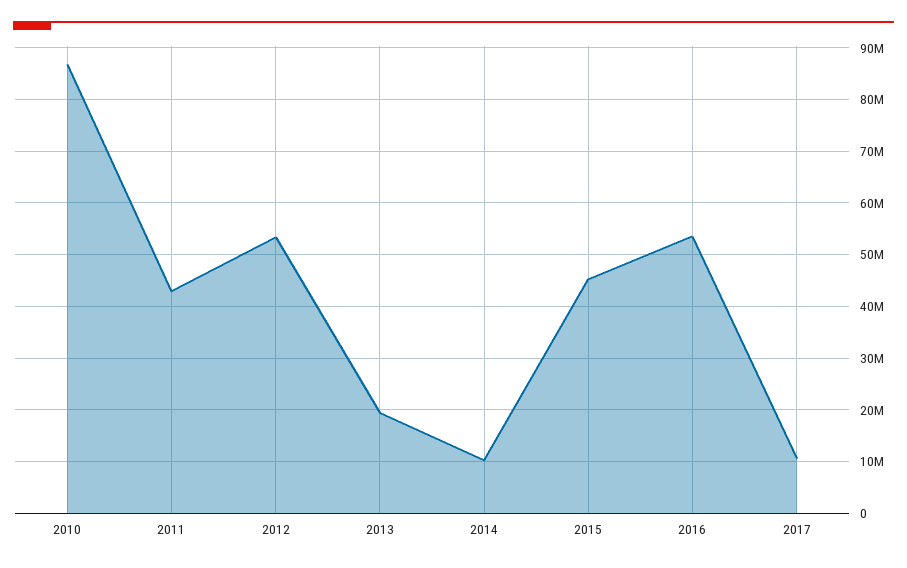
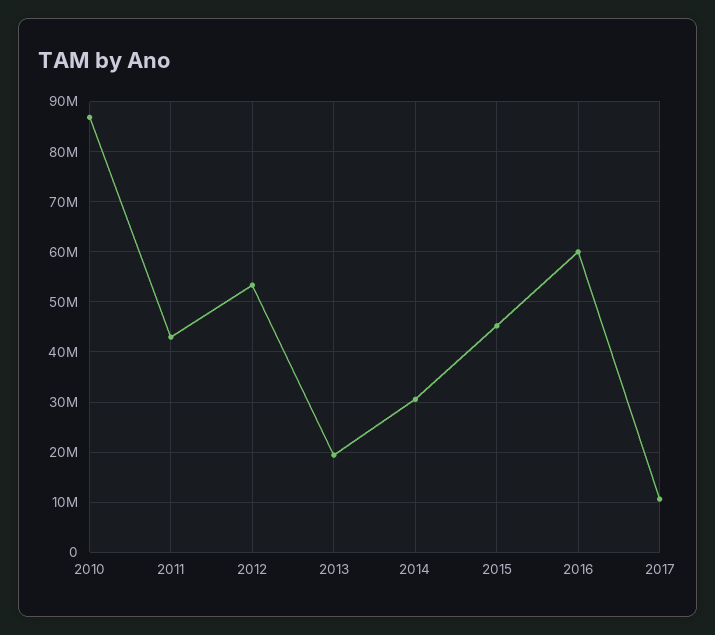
2014: 10000000 -> 30000000
2016: 54000000 -> 60000000

